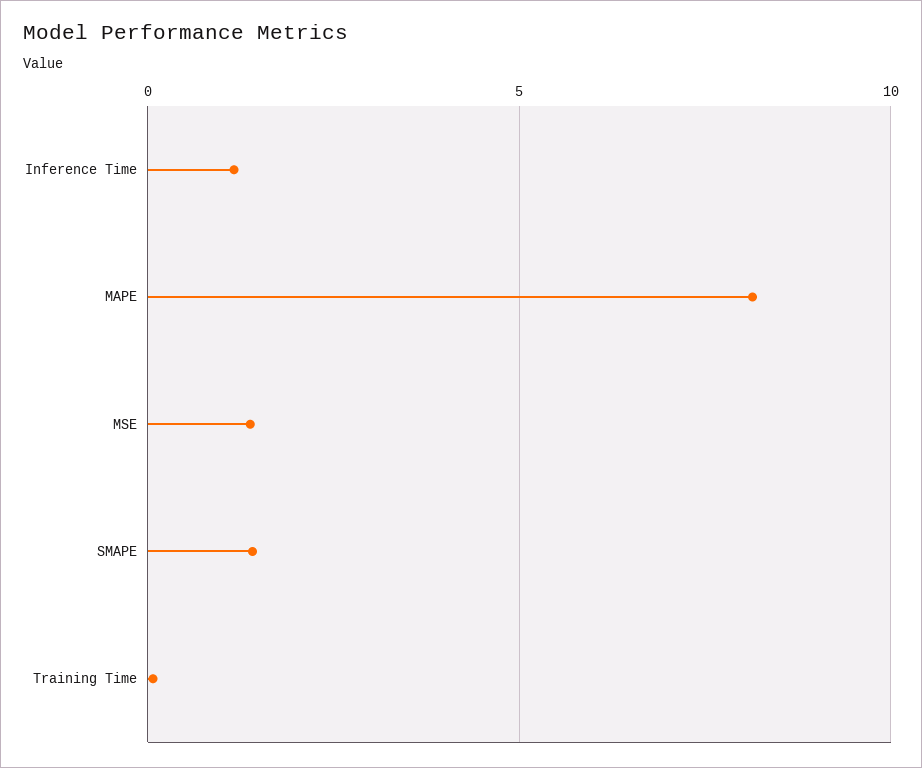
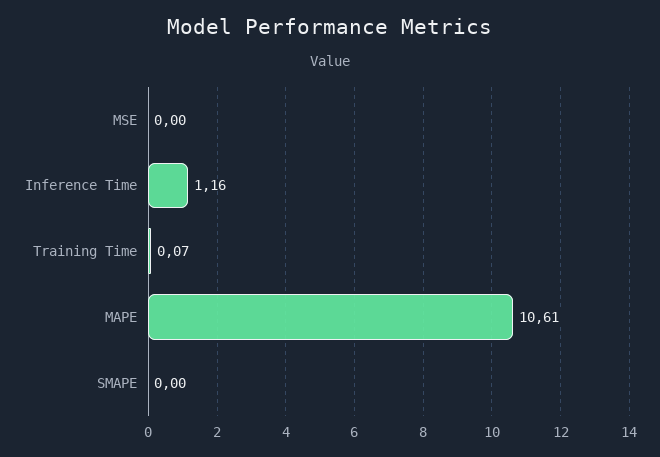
MAPE: 8 -> 10.61
MSE: 1.5 -> 0
SMAPE: 1.5 -> 0

